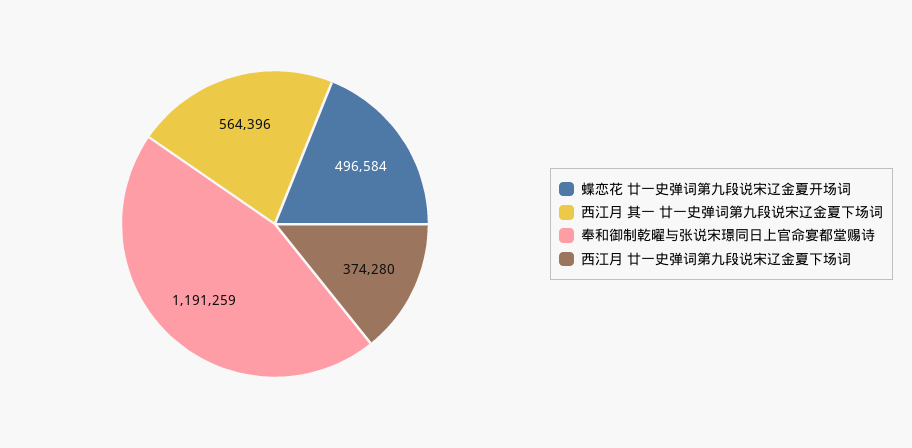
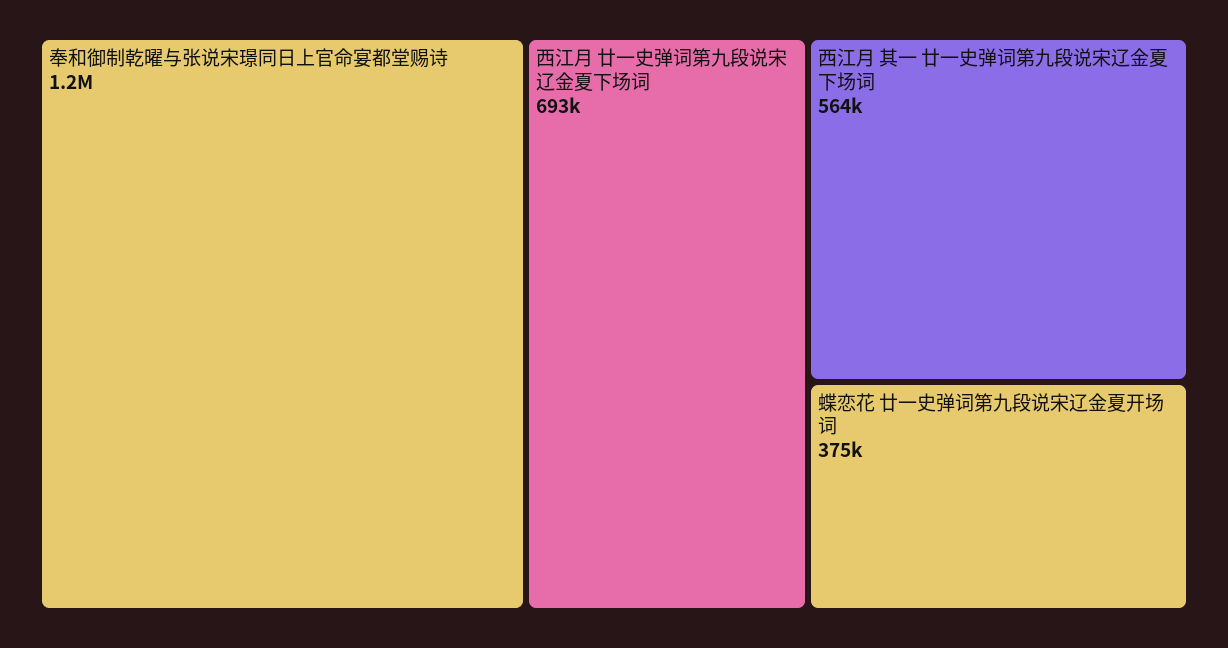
蝶恋花 廿一史弹词第九段说宋辽金夏开场词: 496584 -> 375000
西江月 廿一史弹词第九段说宋辽金夏下场词: 374280 -> 693000

